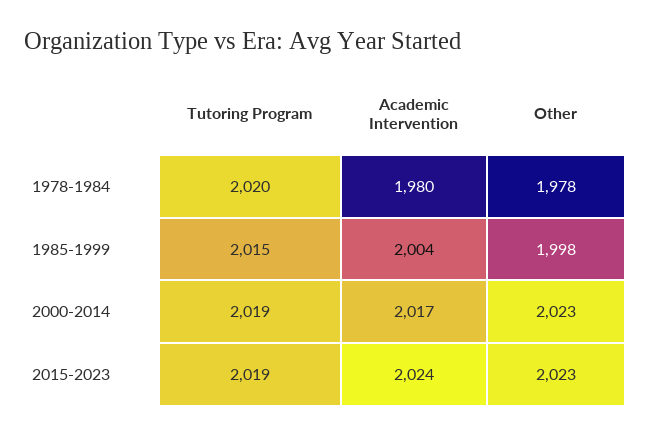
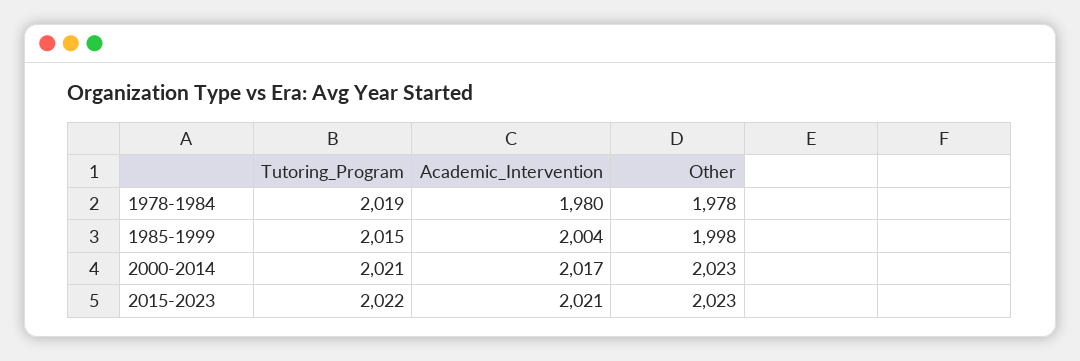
Tutoring Program, 1978-1984: 2020 -> 2019
Tutoring Program, 2000-2014: 2019 -> 2021
Tutoring Program, 2015-2023: 2019 -> 2022
Academic Intervention, 2015-2023: 2024 -> 2021

